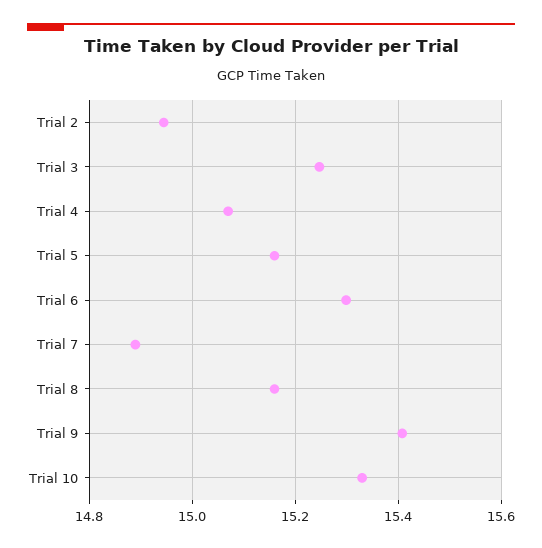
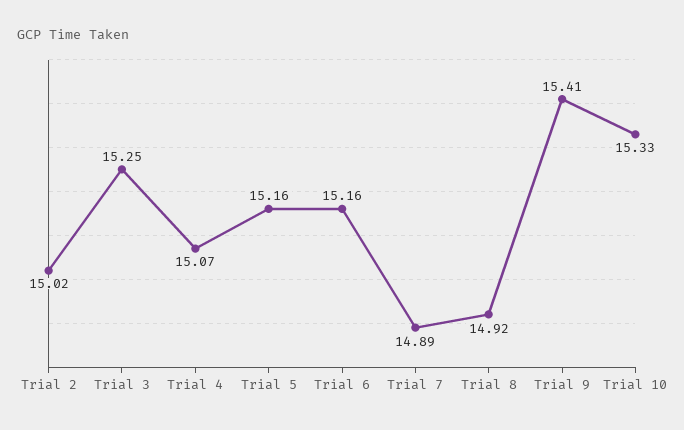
Trial 2: 14.94 -> 15.02
Trial 6: 15.3 -> 15.16
Trial 8: 15.16 -> 14.92

